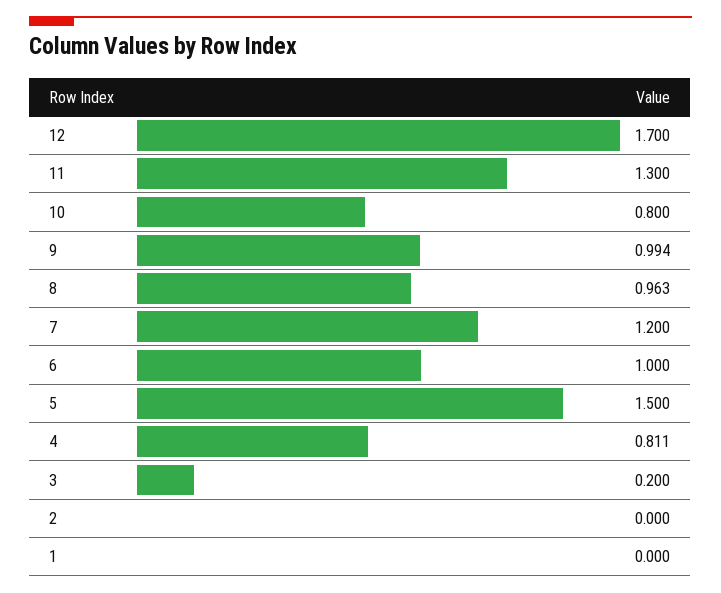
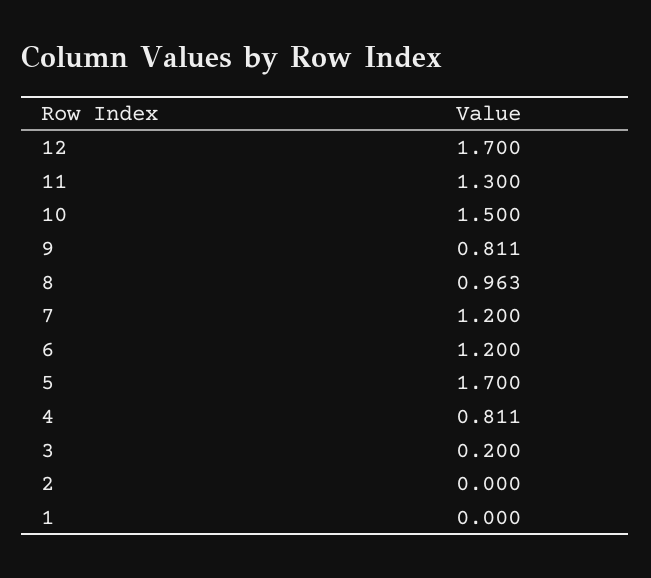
10: 0.8 -> 1.5
9: 0.994 -> 0.811
6: 1 -> 1.2
5: 1.5 -> 1.7

